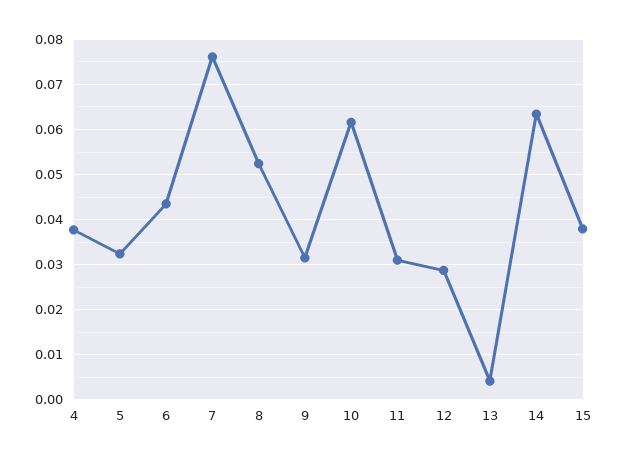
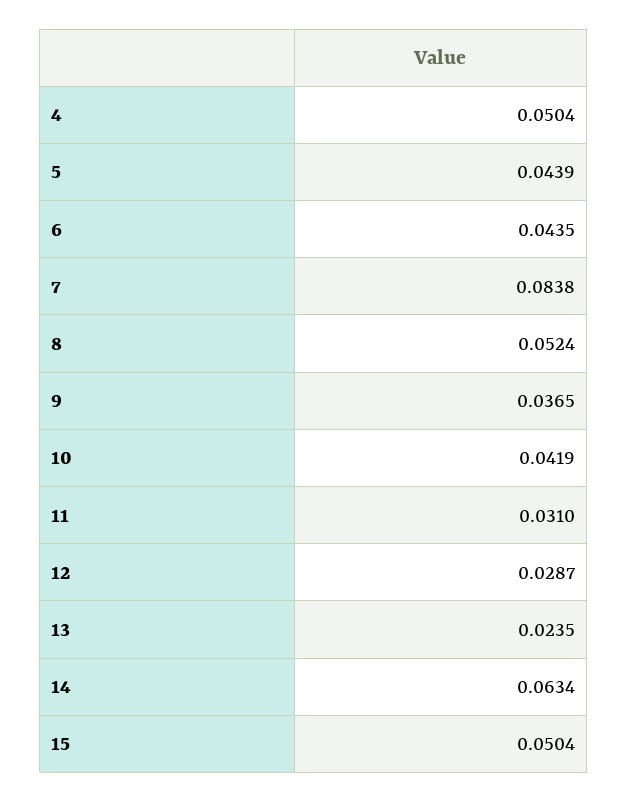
4: 0.038 -> 0.0504
5: 0.032 -> 0.0439
7: 0.076 -> 0.0838
9: 0.032 -> 0.0365
10: 0.062 -> 0.0419
13: 0.004 -> 0.0235
15: 0.038 -> 0.0504

